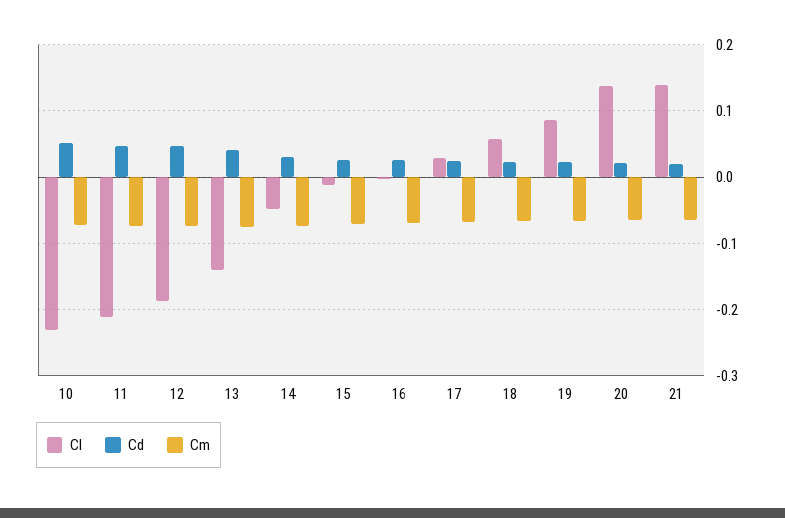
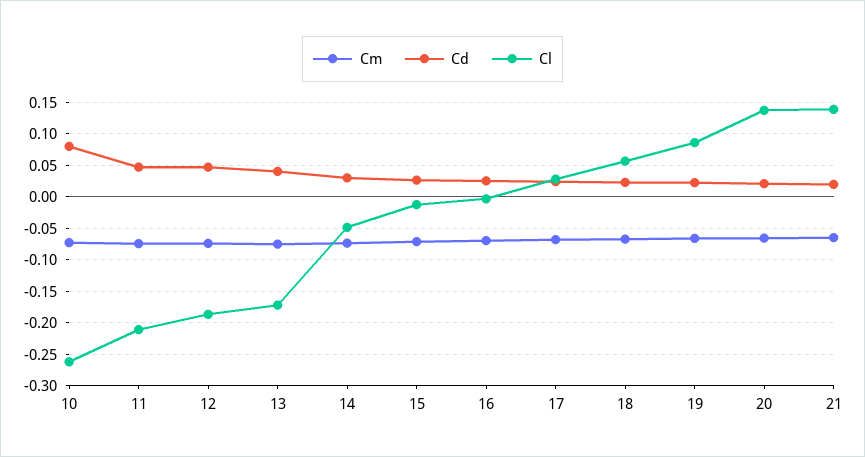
Cl, 10: -0.23 -> -0.26
Cd, 10: 0.05 -> 0.08
Cl, 13: -0.14 -> -0.17

